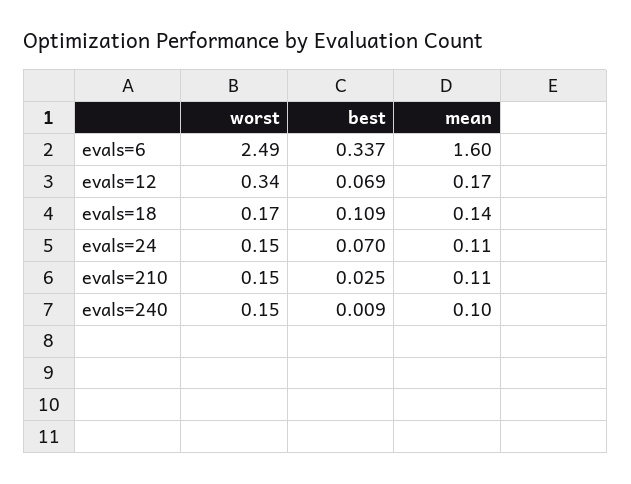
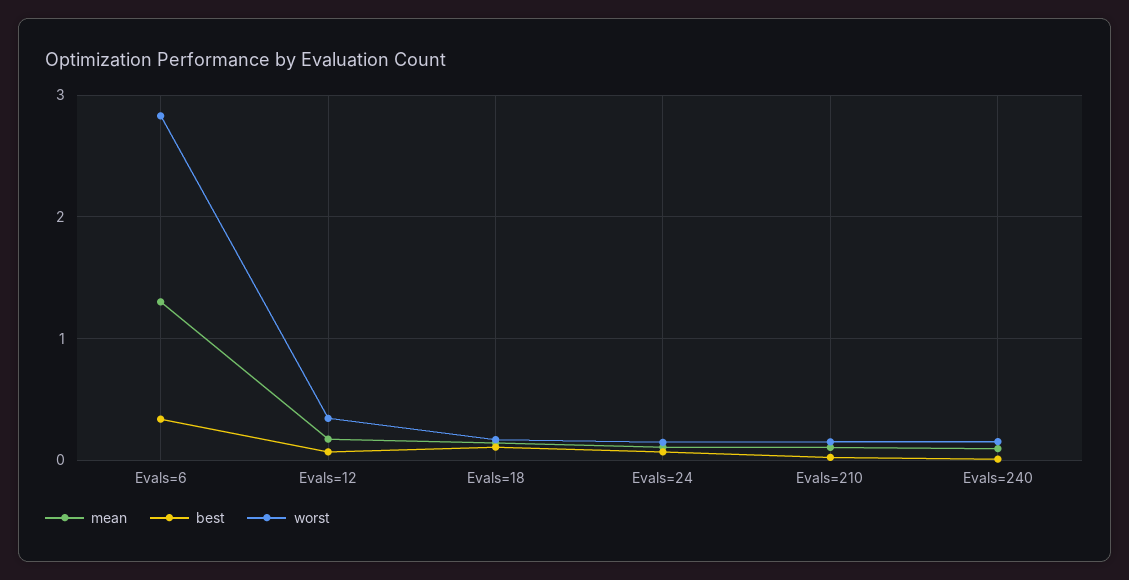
worst, evals=6: 2.49 -> 2.8
mean, evals=6: 1.6 -> 1.3

